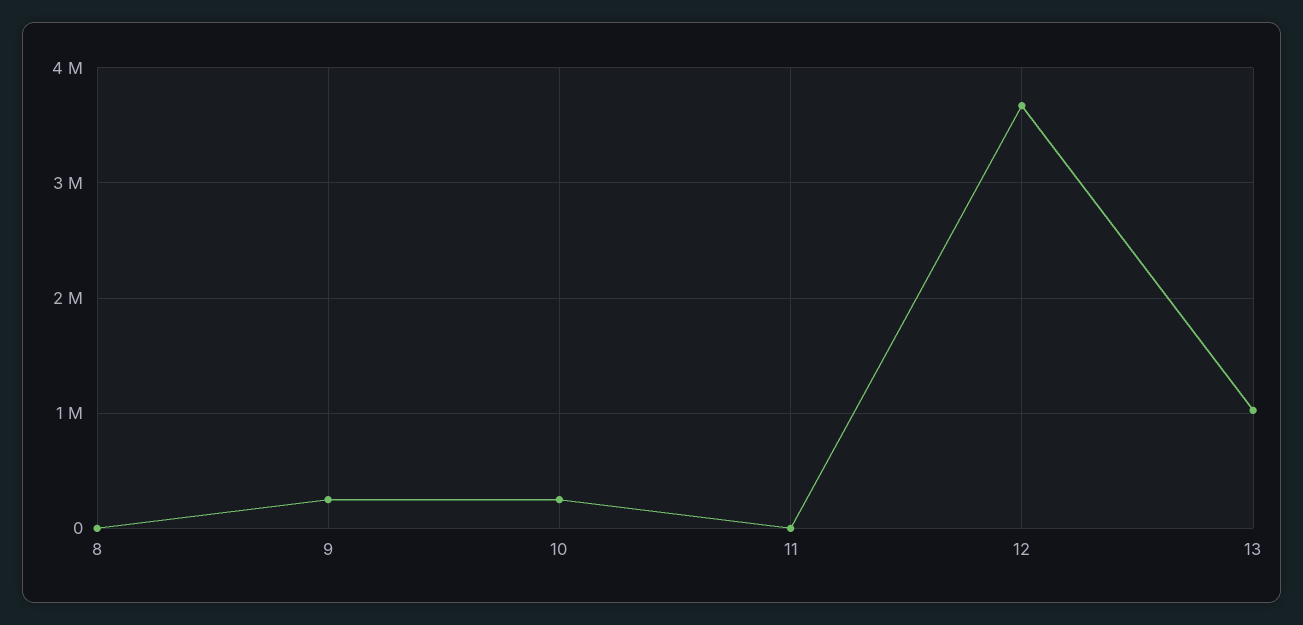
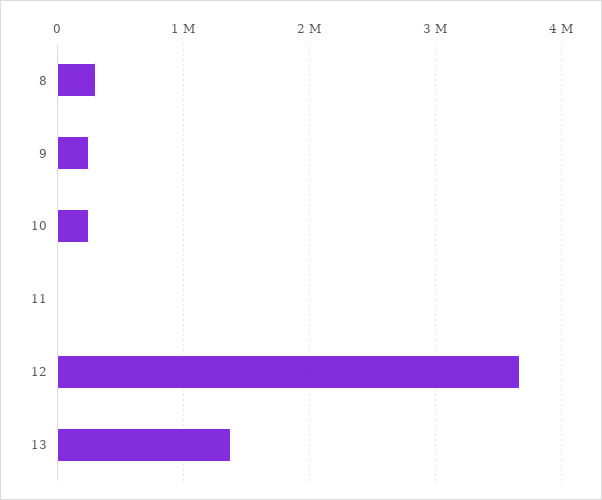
8: 0 -> 300000
13: 1000000 -> 1400000

